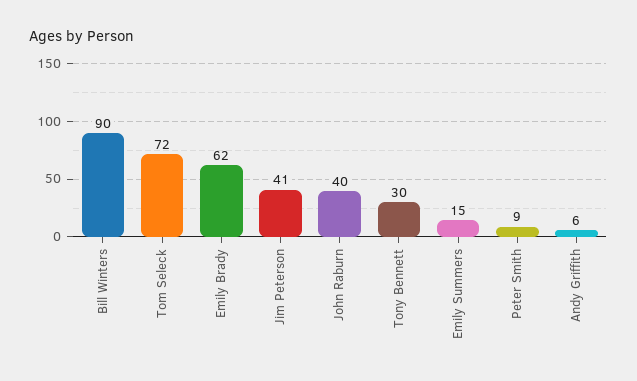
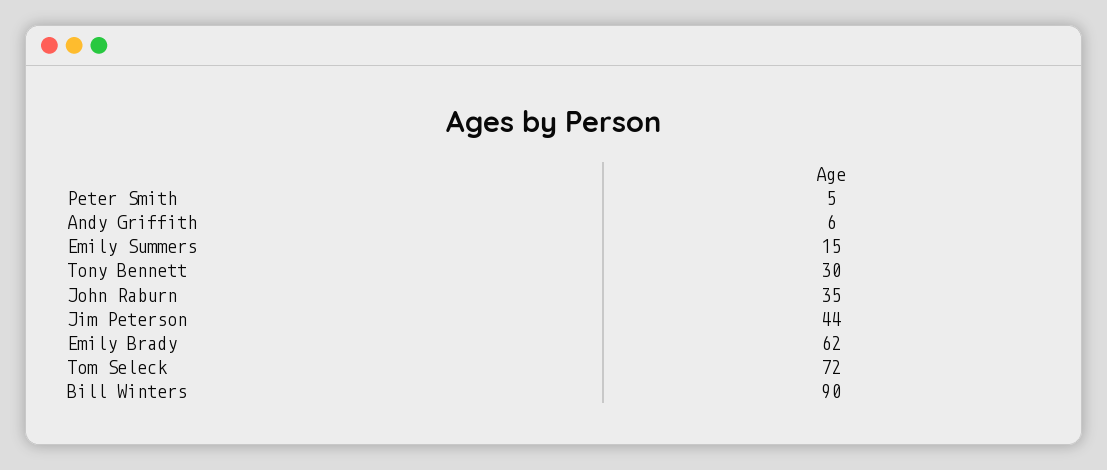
Jim Peterson: 41 -> 44
John Raburn: 40 -> 35
Peter Smith: 9 -> 5

